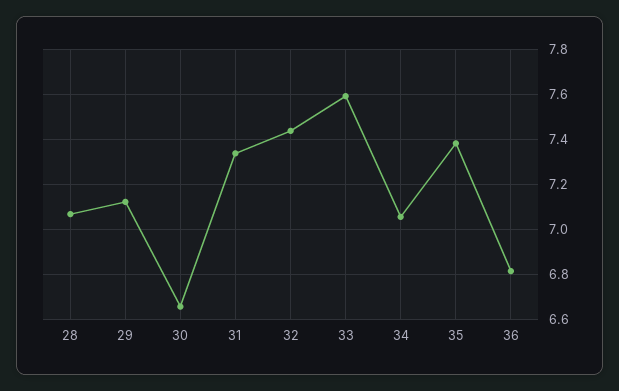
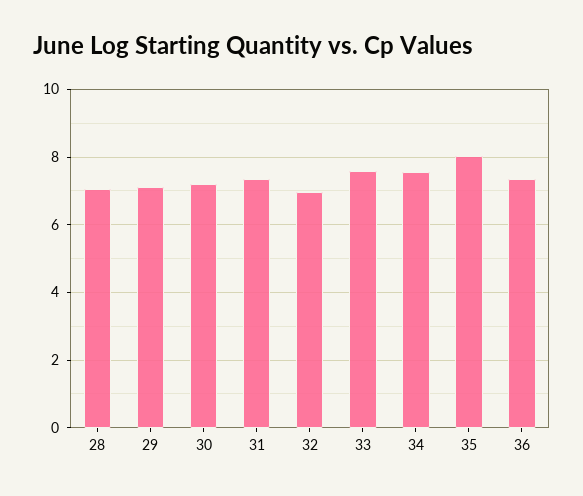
30: 6.65 -> 7.2
32: 7.45 -> 7
34: 7.05 -> 7.6
35: 7.4 -> 8
36: 6.8 -> 7.4

